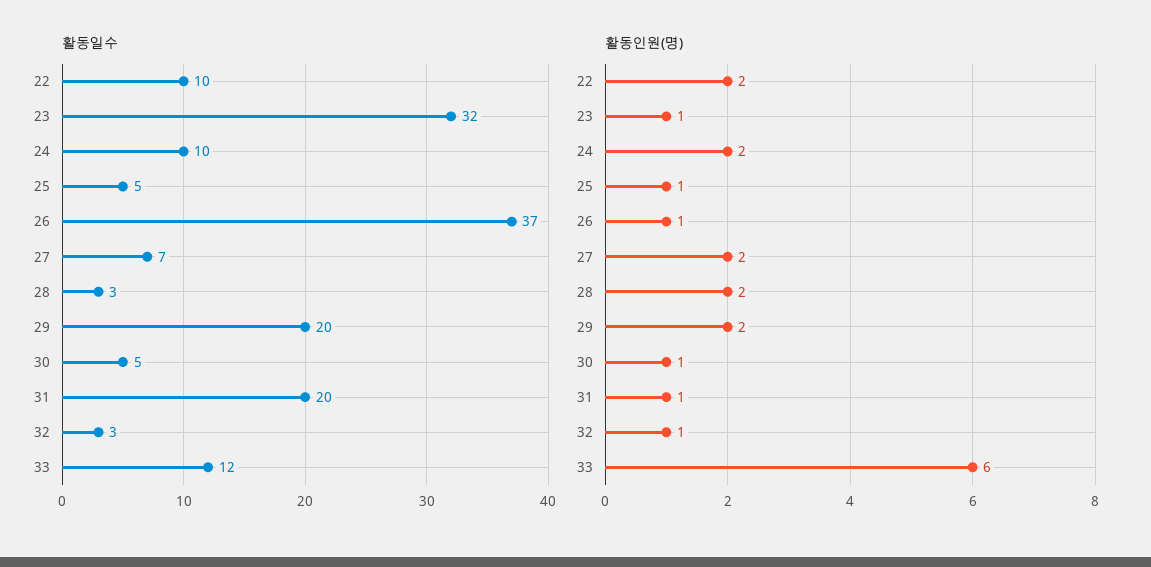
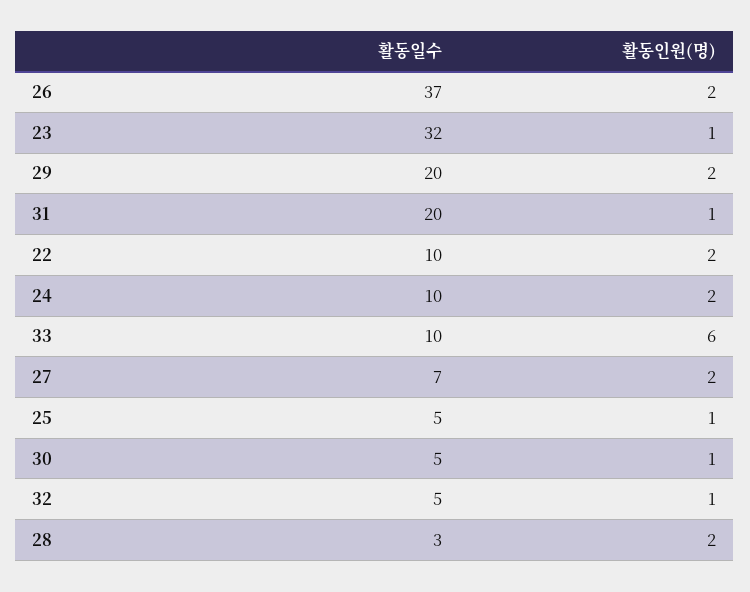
활동일수, 32: 3 -> 5
활동일수, 33: 12 -> 10
활동인원(명), 26: 1 -> 2

